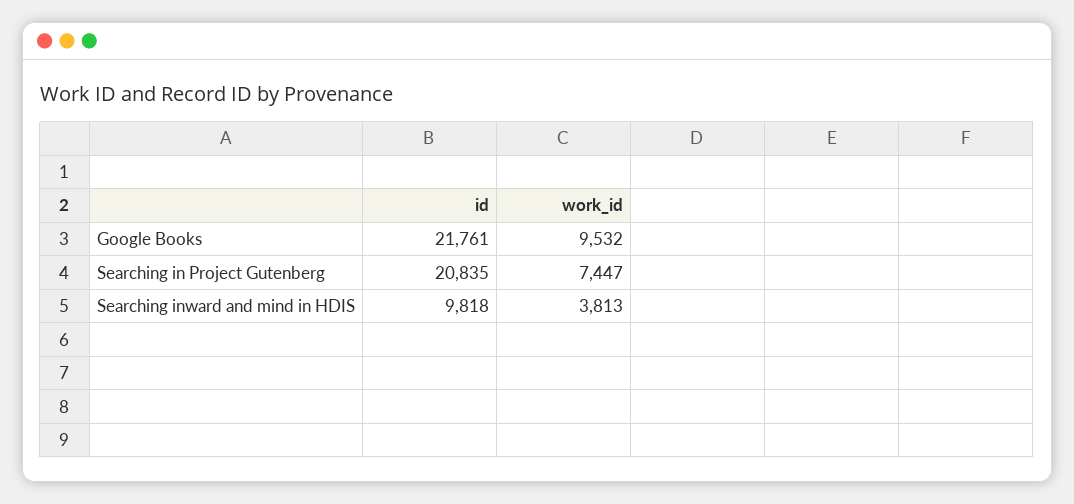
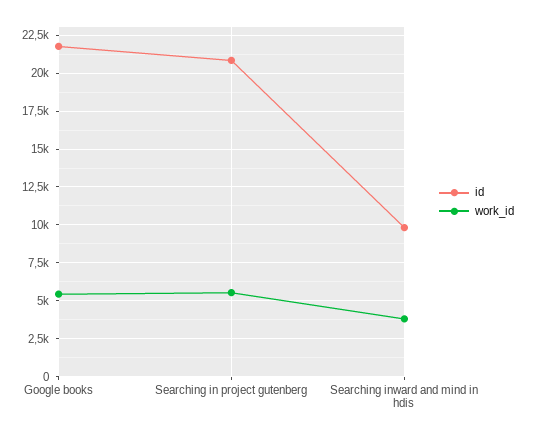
work_id, Google Books: 9532 -> 5500
work_id, Searching in Project Gutenberg: 7447 -> 5500

